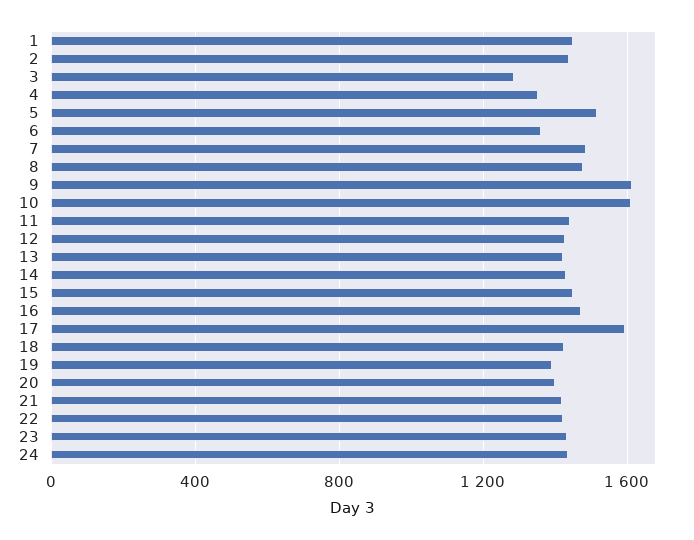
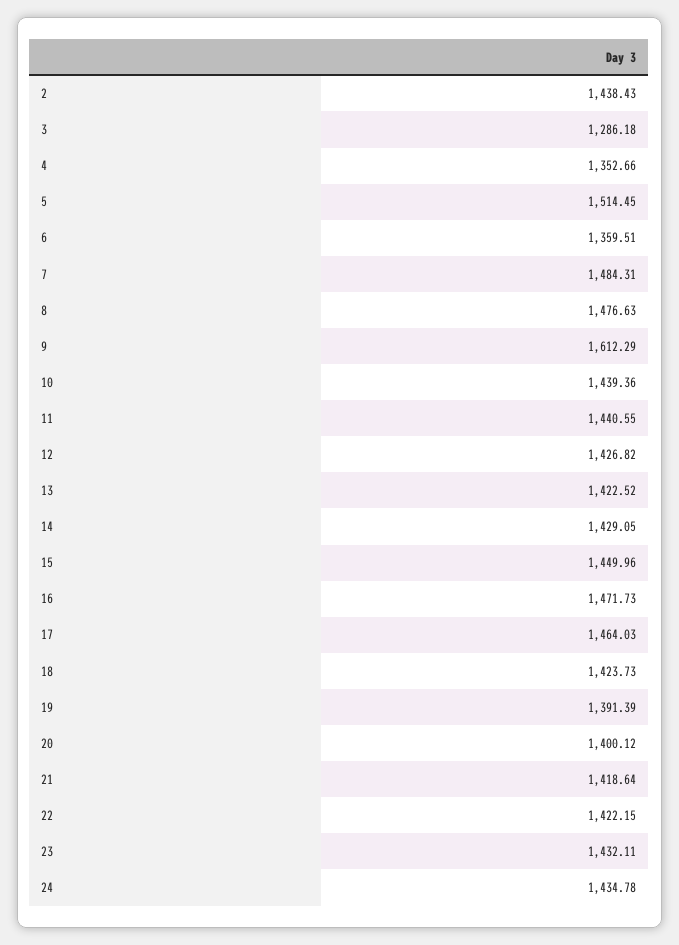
1: 1450 -> none
10: 1600 -> 1439.36
17: 1600 -> 1464.03

